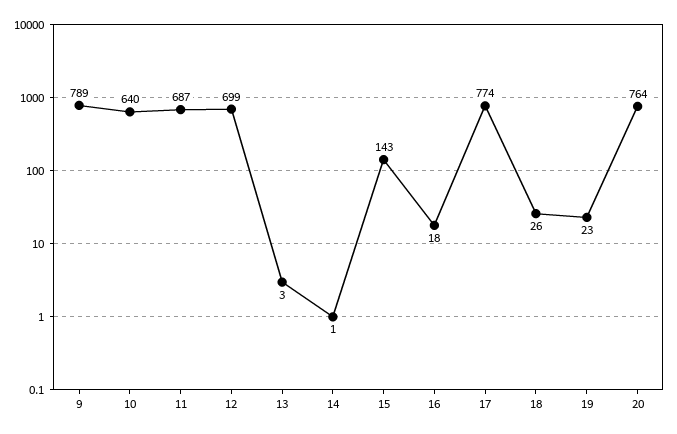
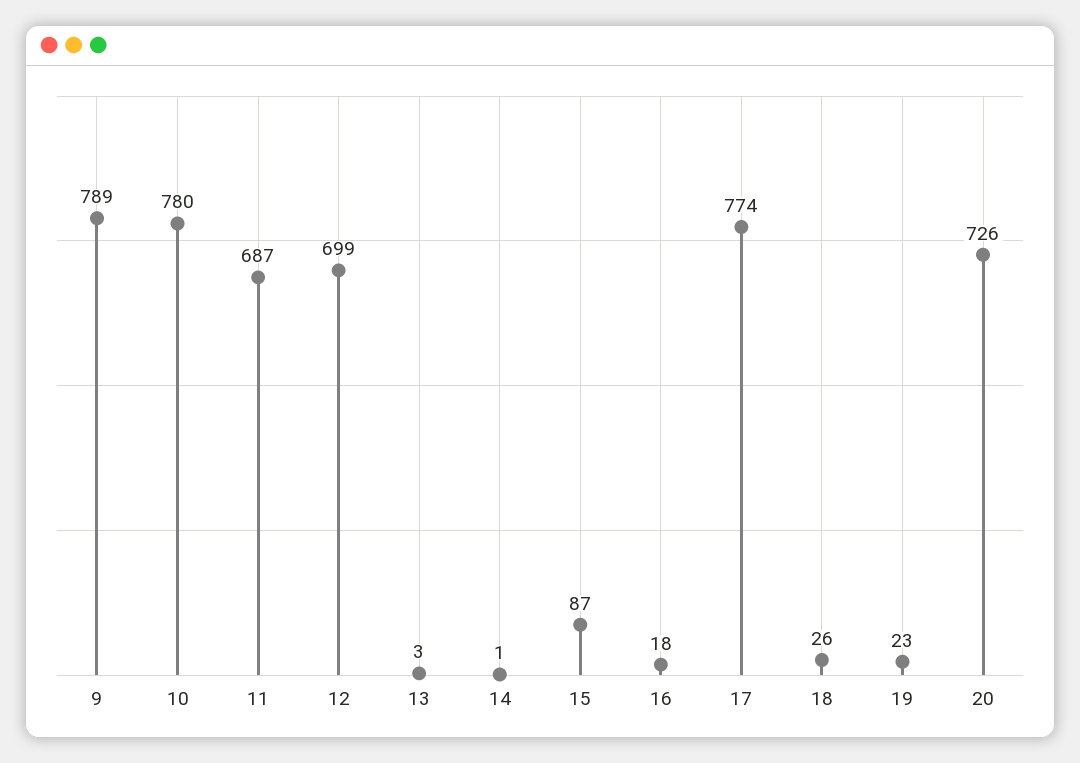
10: 640 -> 780
15: 143 -> 87
20: 764 -> 726

